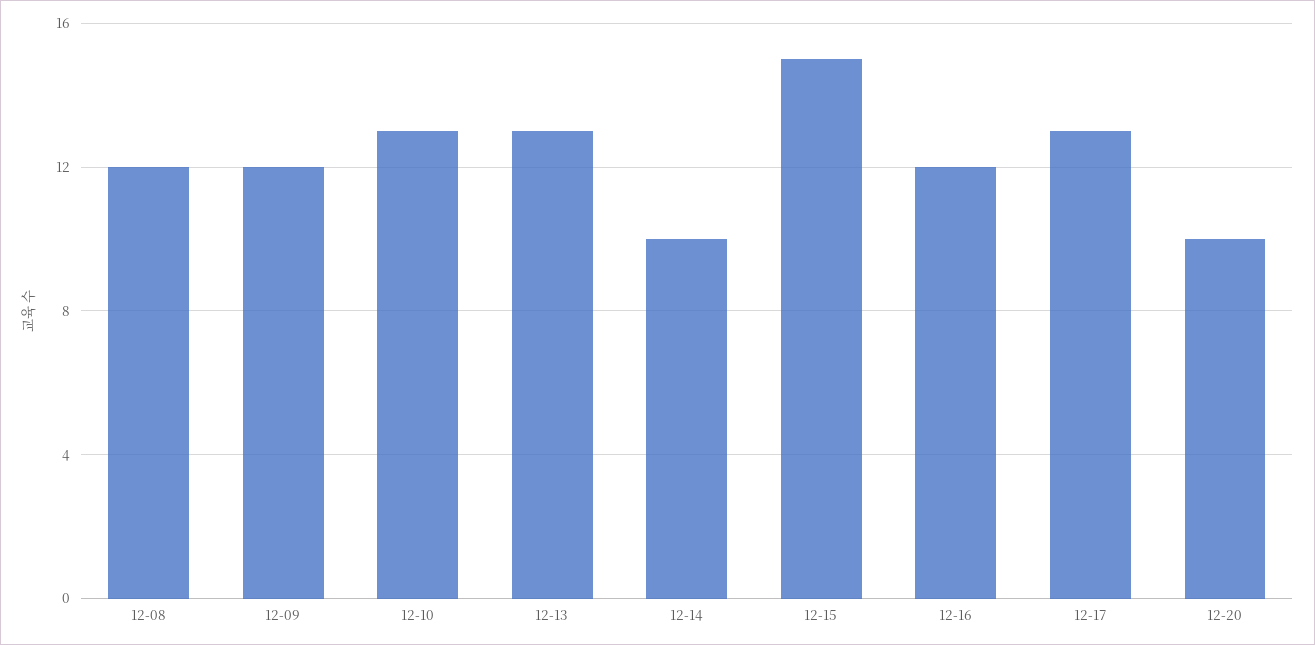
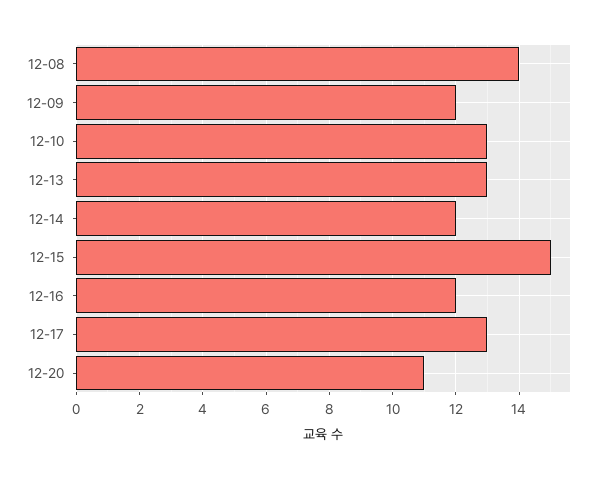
12-08: 12 -> 14
12-14: 10 -> 12
12-20: 10 -> 11

